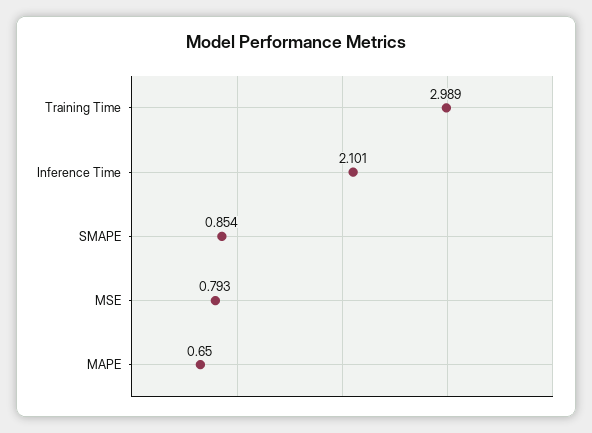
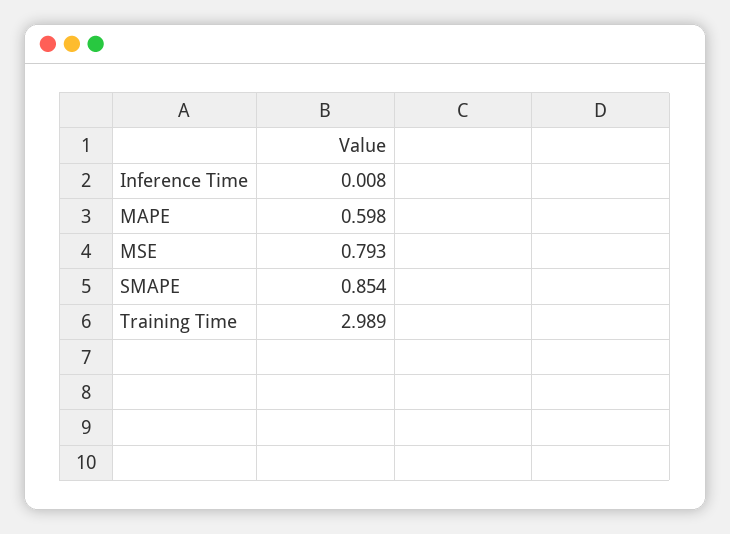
Inference Time: 2.101 -> 0.008
MAPE: 0.65 -> 0.598

